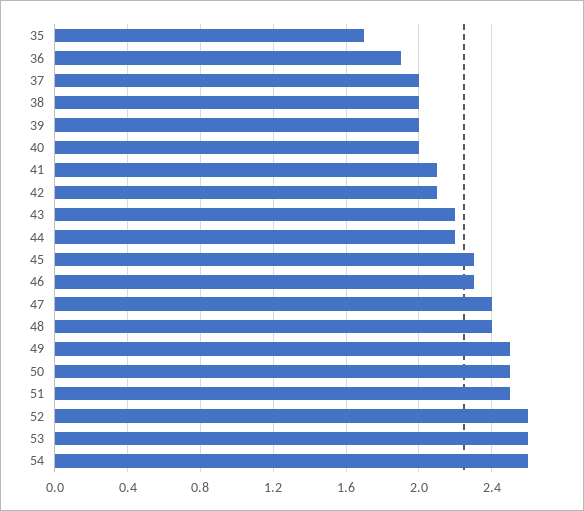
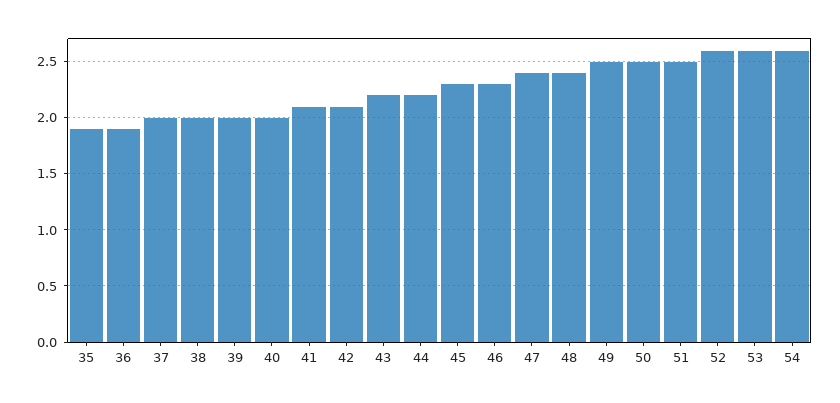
35: 1.7 -> 1.9

